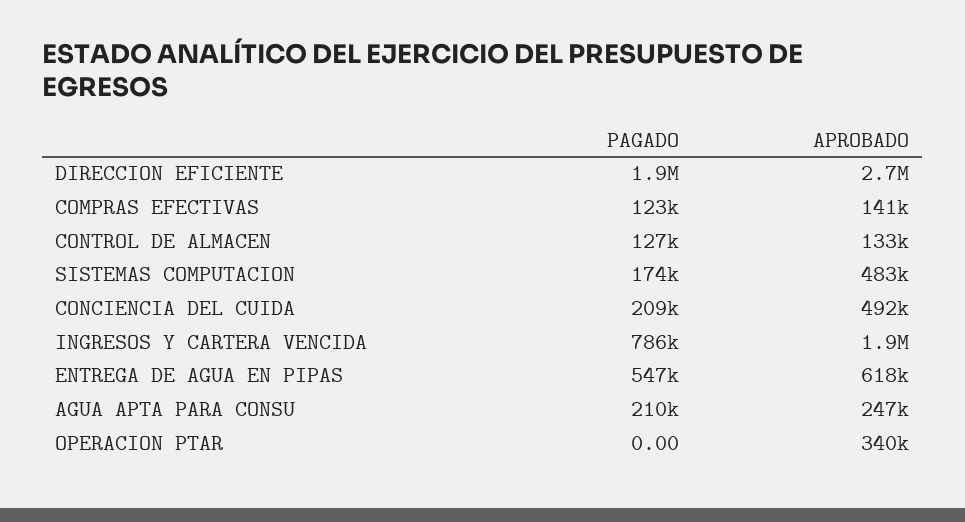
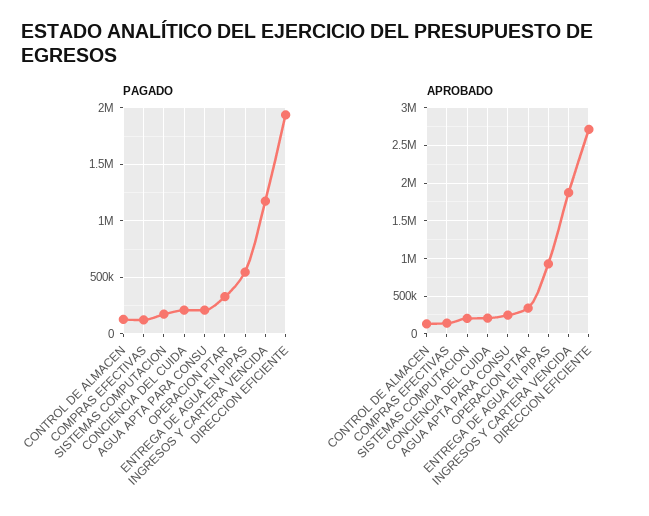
APROBADO, SISTEMAS COMPUTACION: 483000 -> 200000
APROBADO, CONCIENCIA DEL CUIDA: 492000 -> 200000
PAGADO, INGRESOS Y CARTERA VENCIDA: 786000 -> 1200000
APROBADO, ENTREGA DE AGUA EN PIPAS: 618000 -> 900000
PAGADO, OPERACION PTAR: 0 -> 300000

